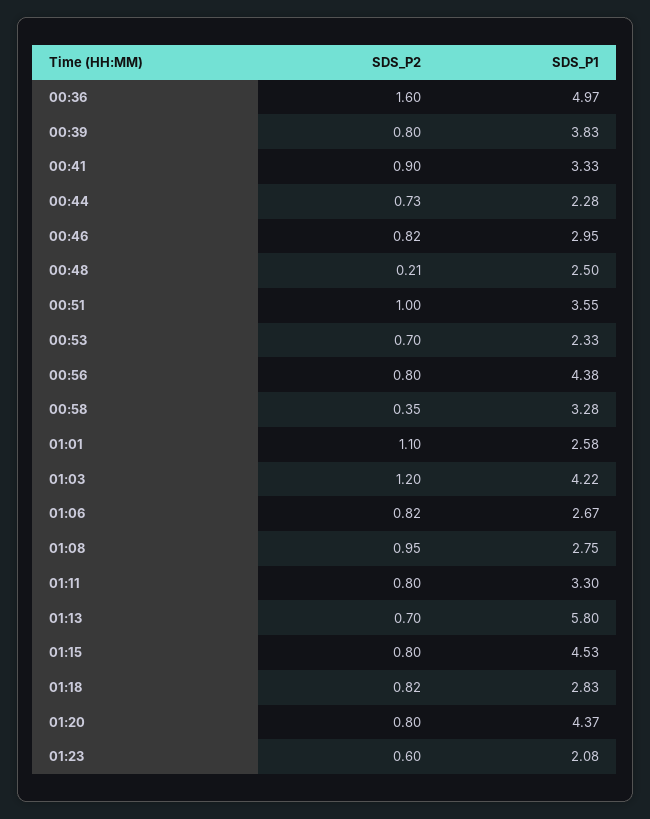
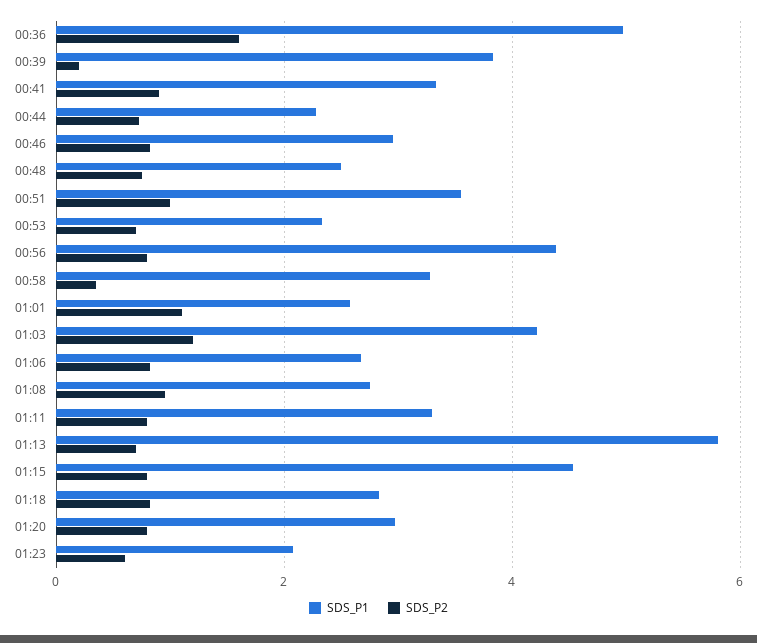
SDS_P2, 00:39: 0.8 -> 0.2
SDS_P2, 00:48: 0.21 -> 0.8
SDS_P1, 01:20: 4.37 -> 3

